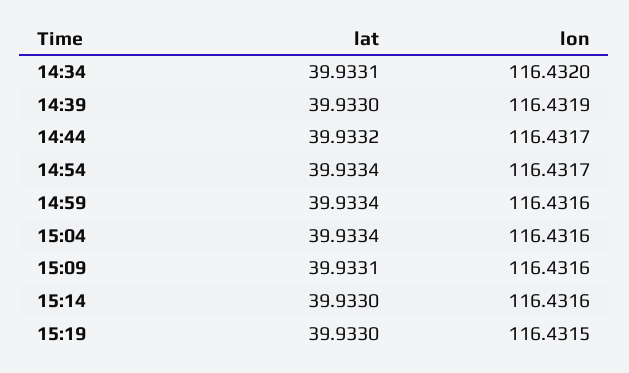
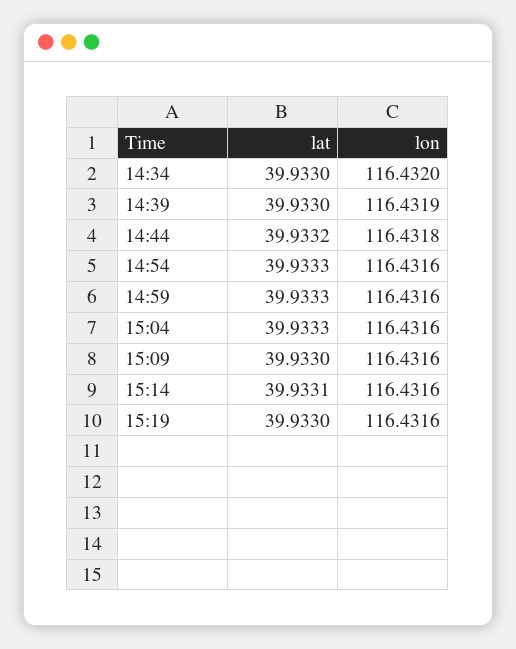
lat, 14:34: 39.9331 -> 39.933
lon, 14:44: 116.4317 -> 116.4318
lat, 14:54: 39.9334 -> 39.9333
lon, 14:54: 116.4317 -> 116.4316
lat, 14:59: 39.9334 -> 39.9333
lat, 15:04: 39.9334 -> 39.9333
lat, 15:09: 39.9331 -> 39.933
lat, 15:14: 39.933 -> 39.9331
lon, 15:19: 116.4315 -> 116.4316

